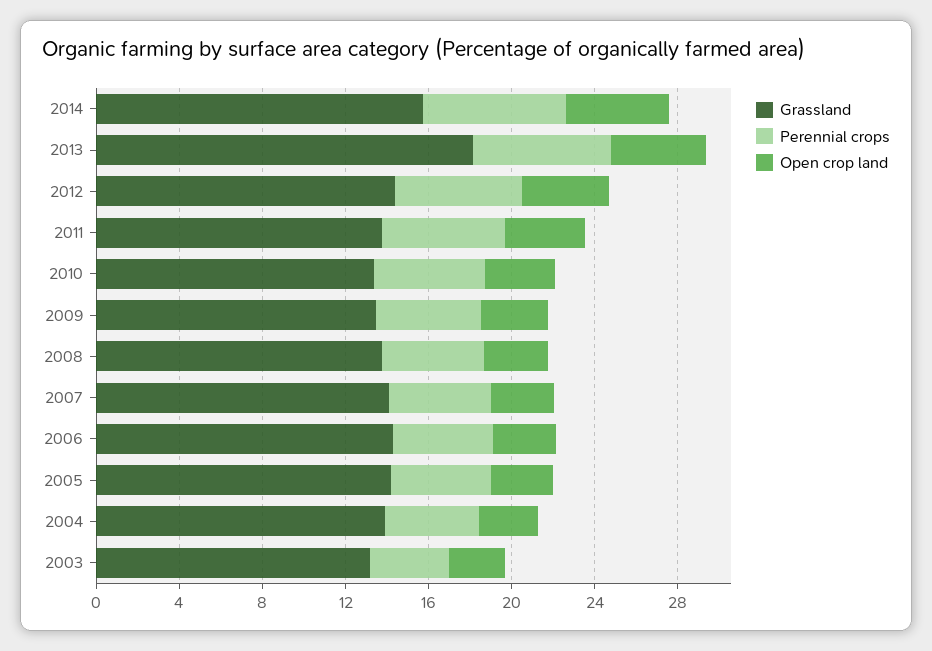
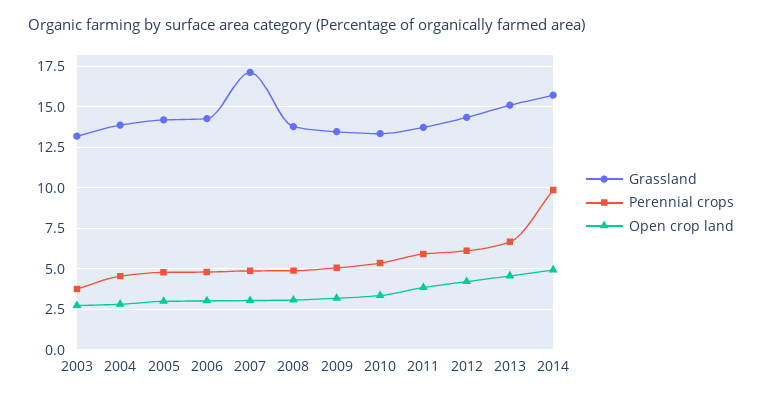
Perennial crops, 2014: 7 -> 10
Grassland, 2013: 18 -> 15
Grassland, 2007: 14 -> 17

